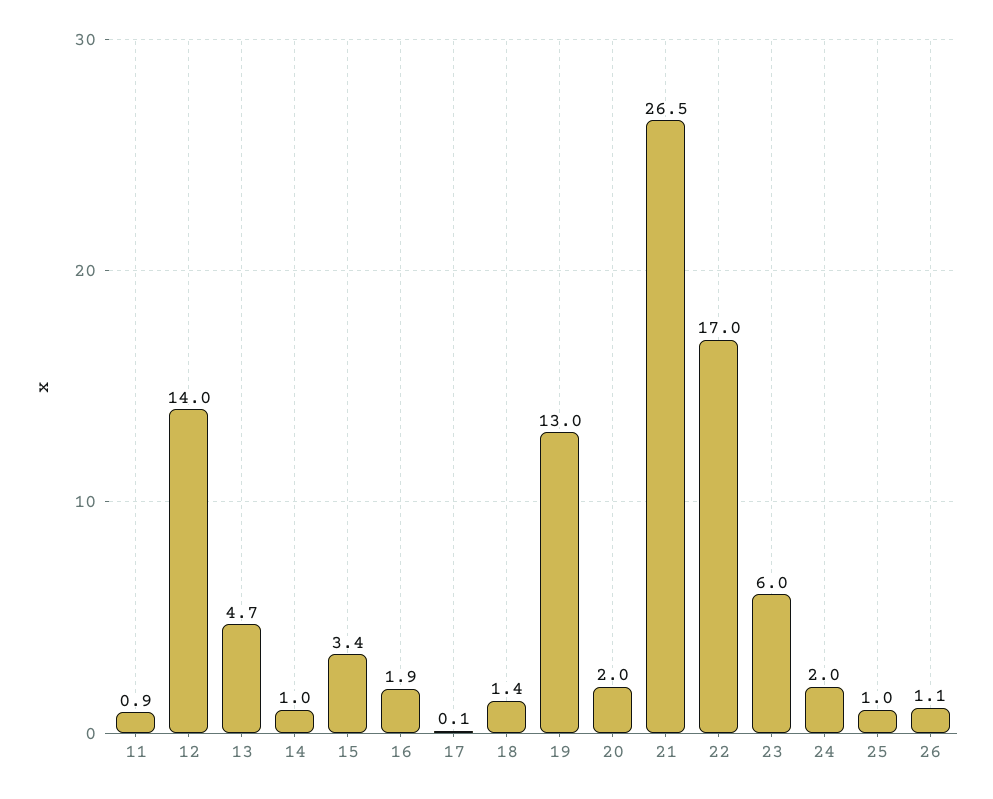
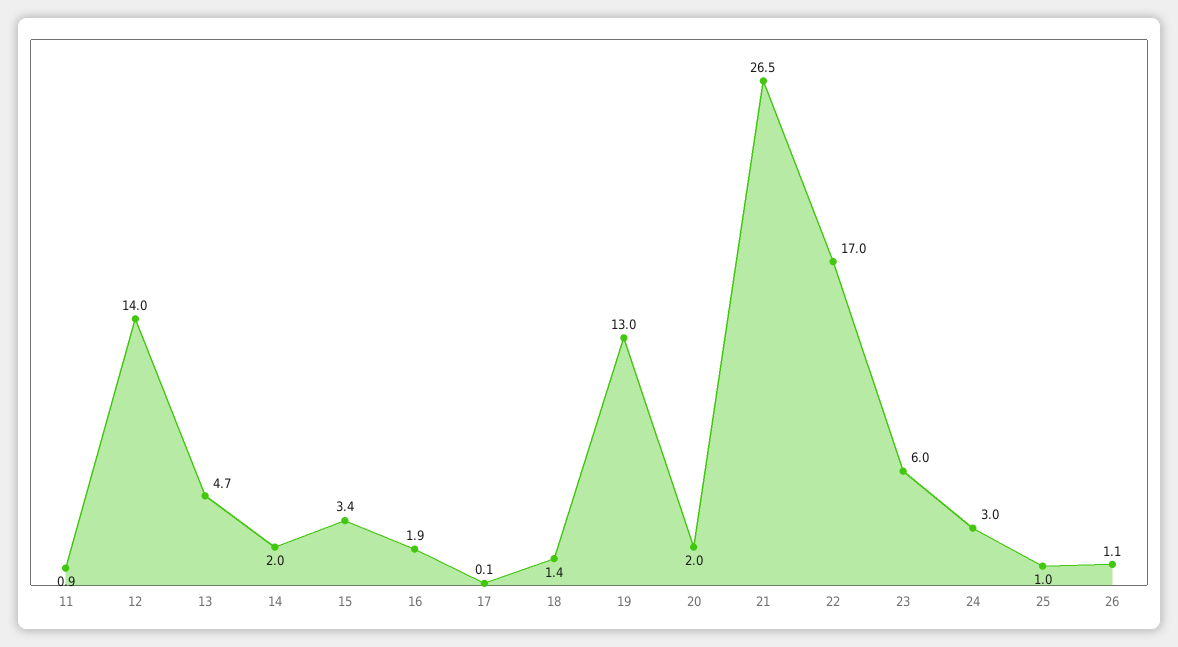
14: 1 -> 2
24: 2 -> 3

